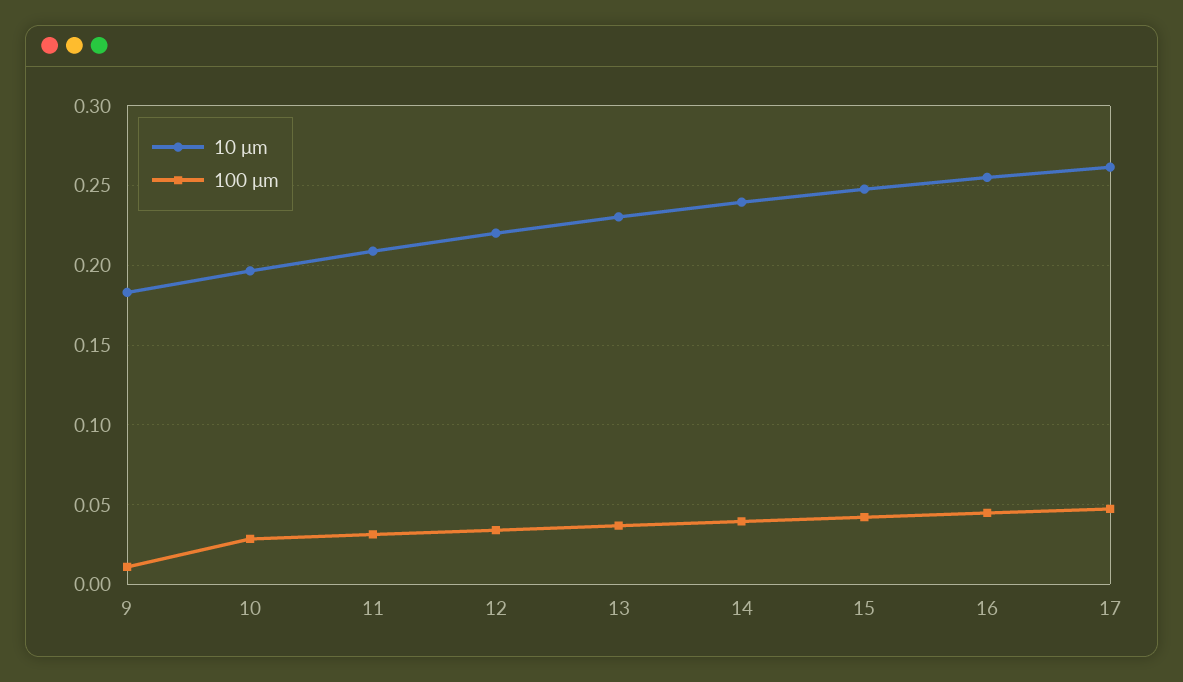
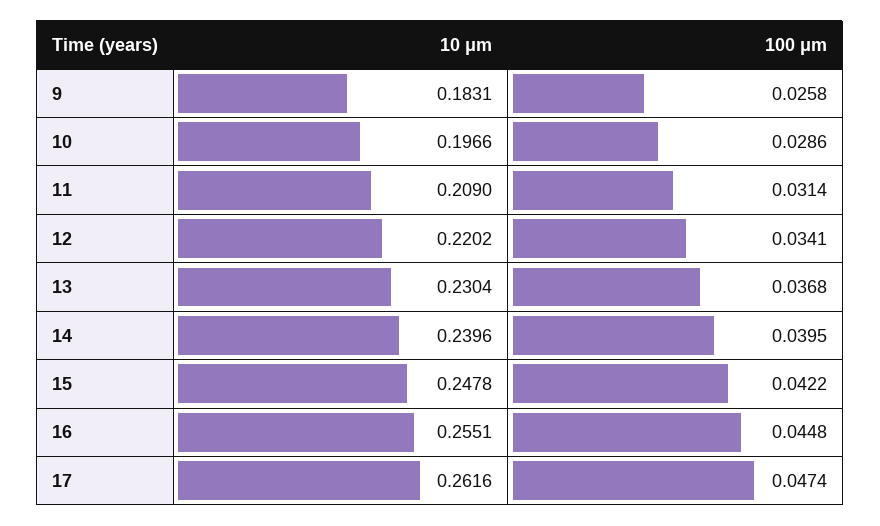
100 μm, 9: 0.01 -> 0.0258

